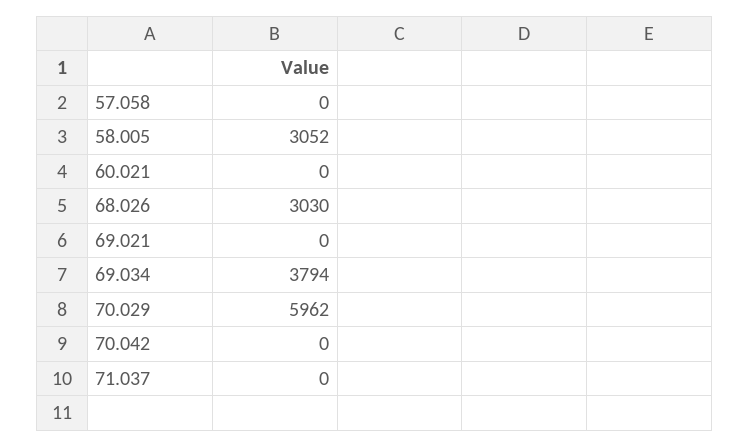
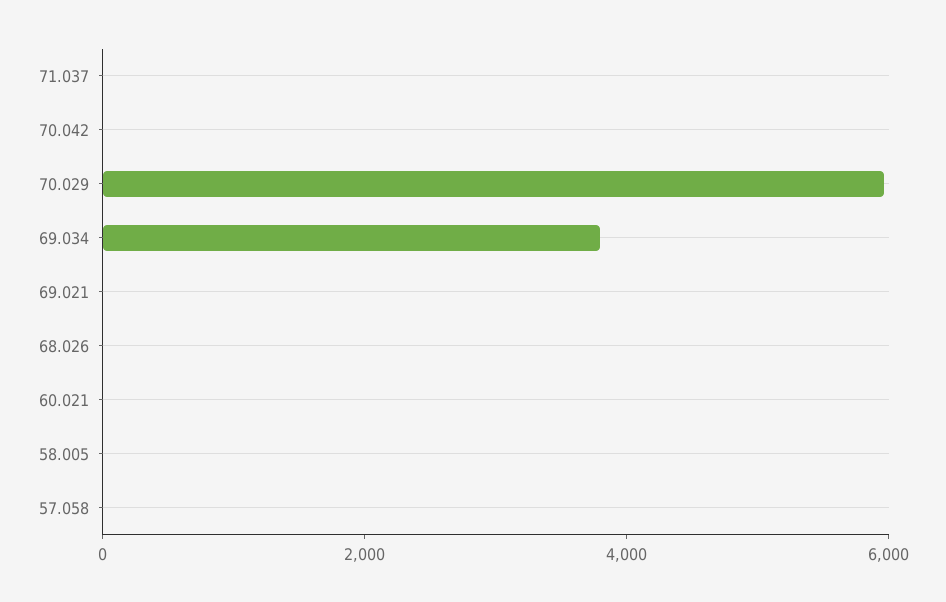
58.005: 3052 -> 0
68.026: 3030 -> 0

